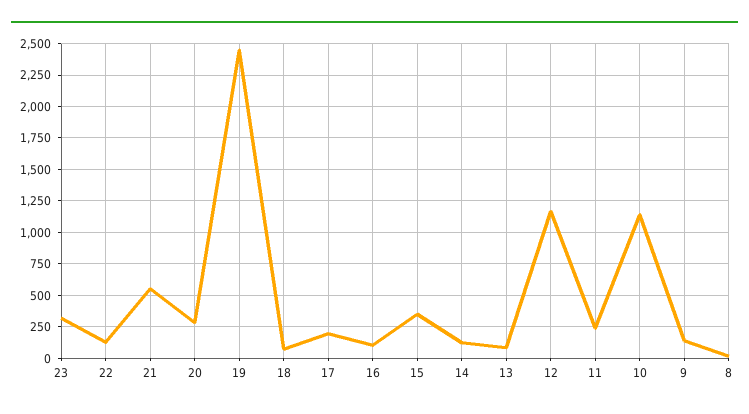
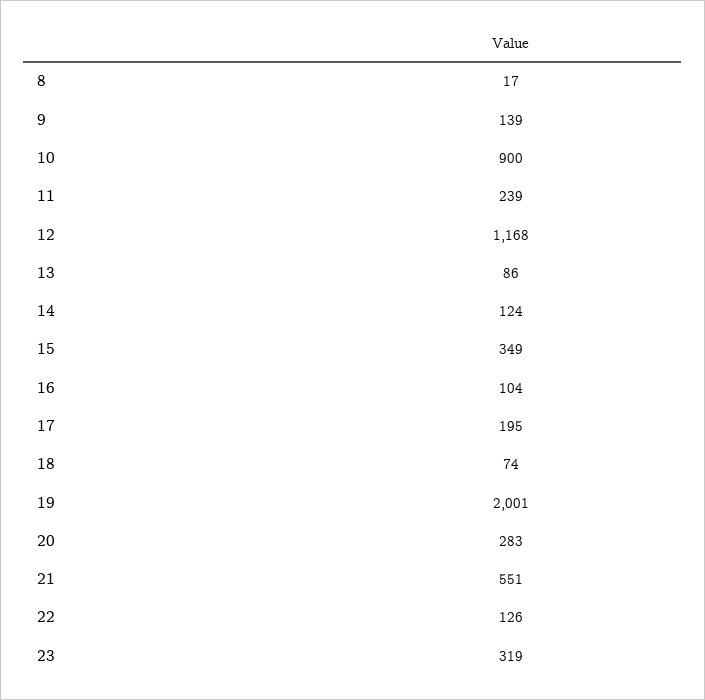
19: 2450 -> 2001
10: 1150 -> 900

